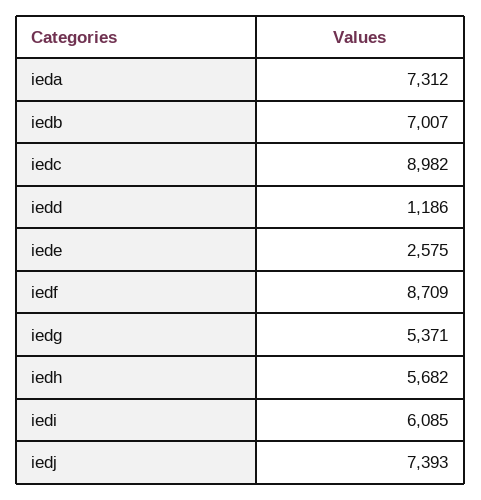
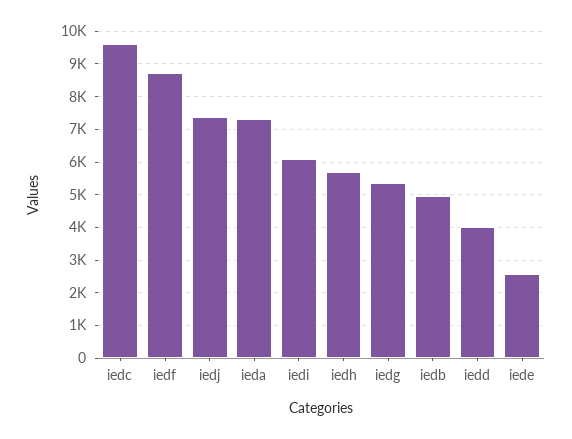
iedb: 7007 -> 5000
iedc: 8982 -> 9600
iedd: 1186 -> 4000

